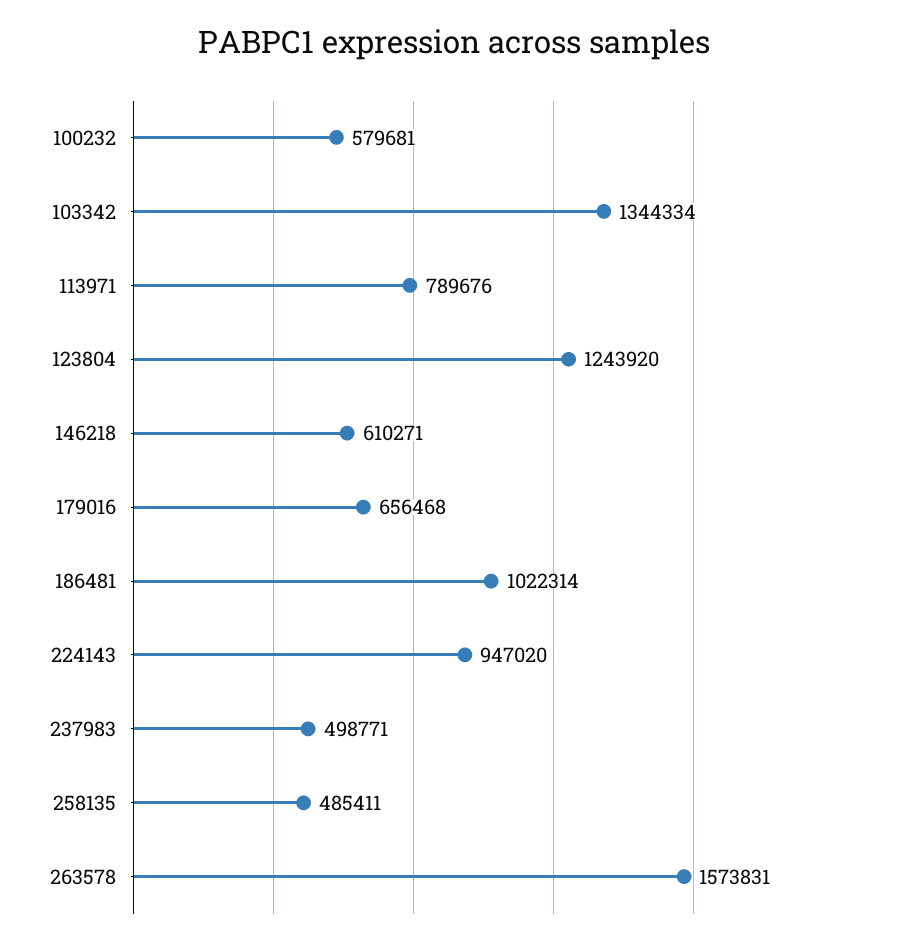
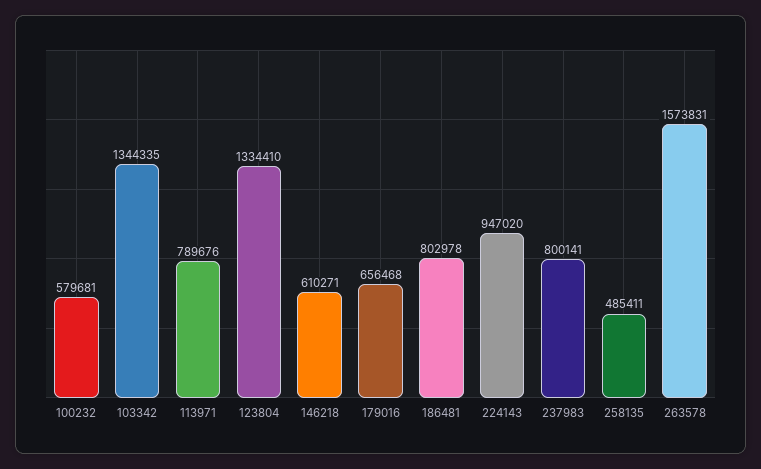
103342: 1344334 -> 1344335
123804: 1243920 -> 1334410
186481: 1022314 -> 802978
237983: 498771 -> 800141

